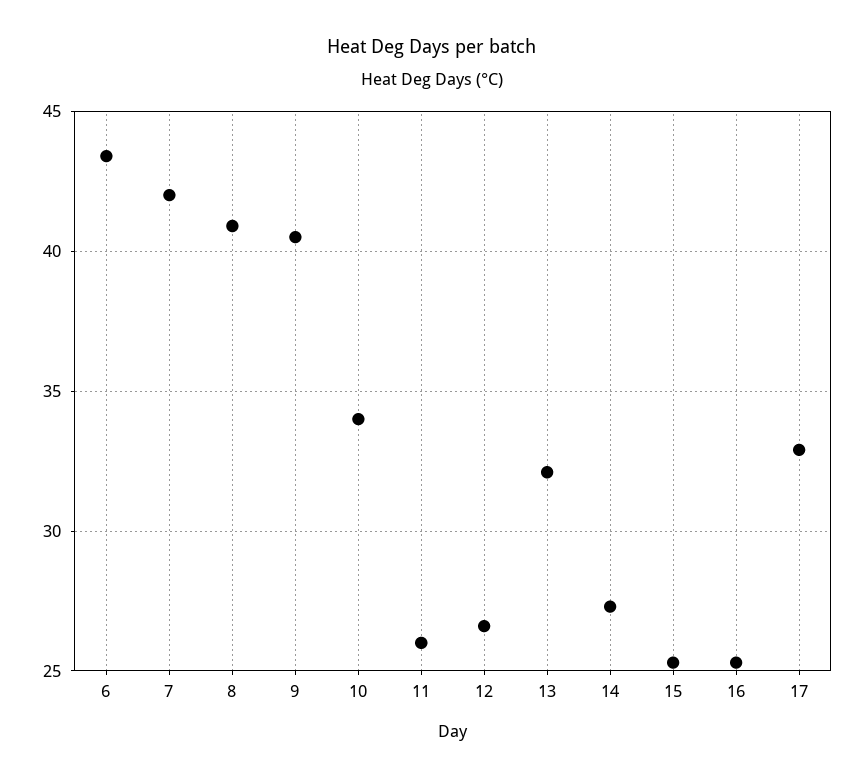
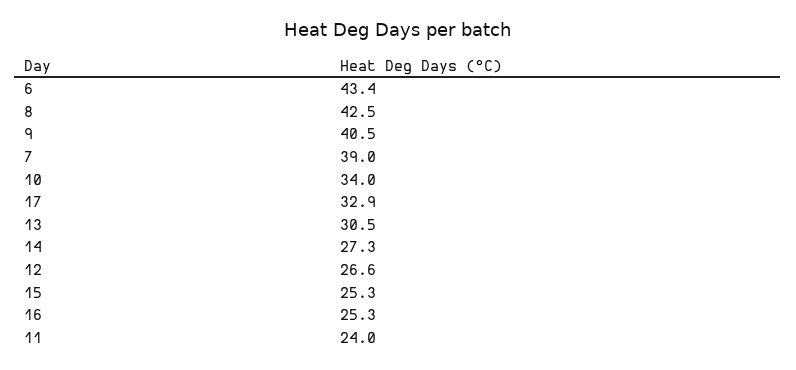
7: 42 -> 39
8: 41 -> 42.5
11: 26 -> 24
13: 32 -> 30.5

